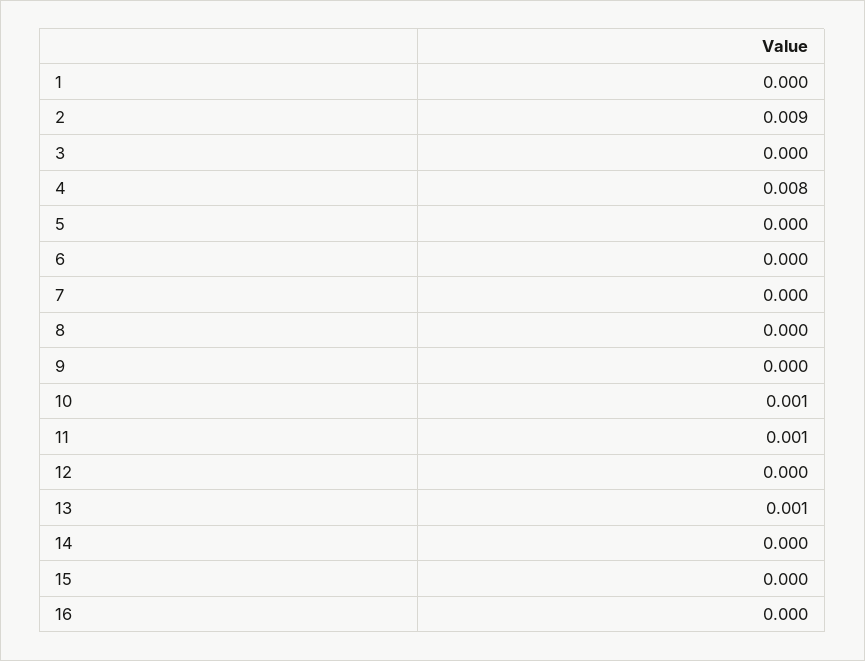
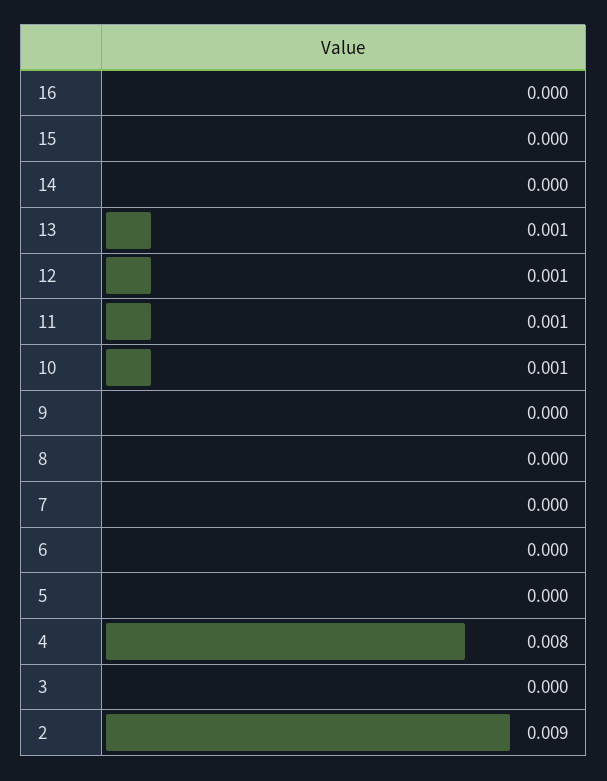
1: 0 -> none
12: 0 -> 0.001

